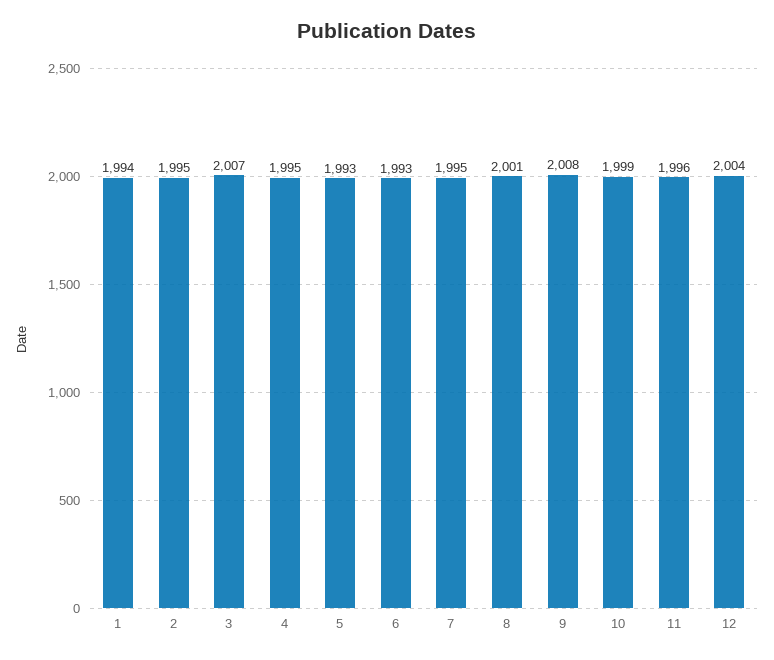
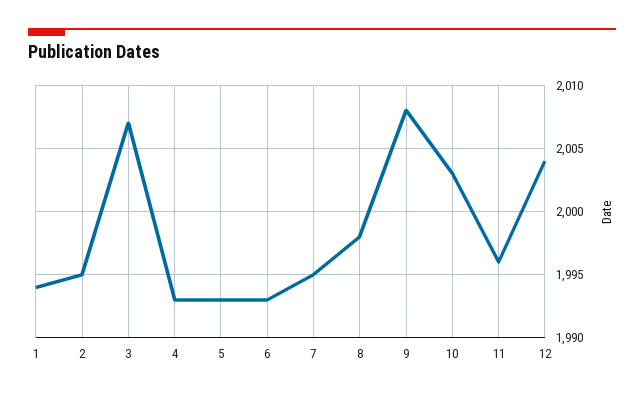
4: 1995 -> 1993
8: 2001 -> 1998
10: 1999 -> 2003

